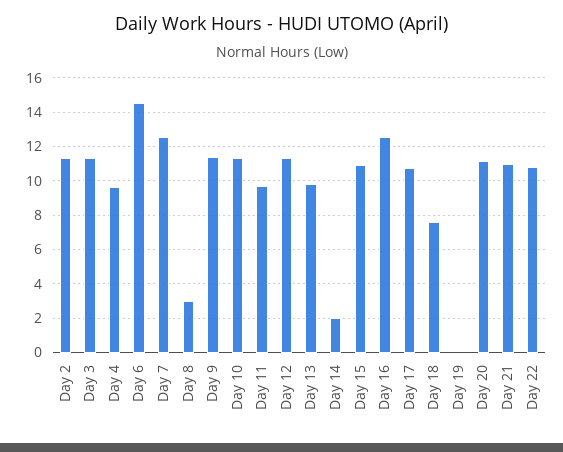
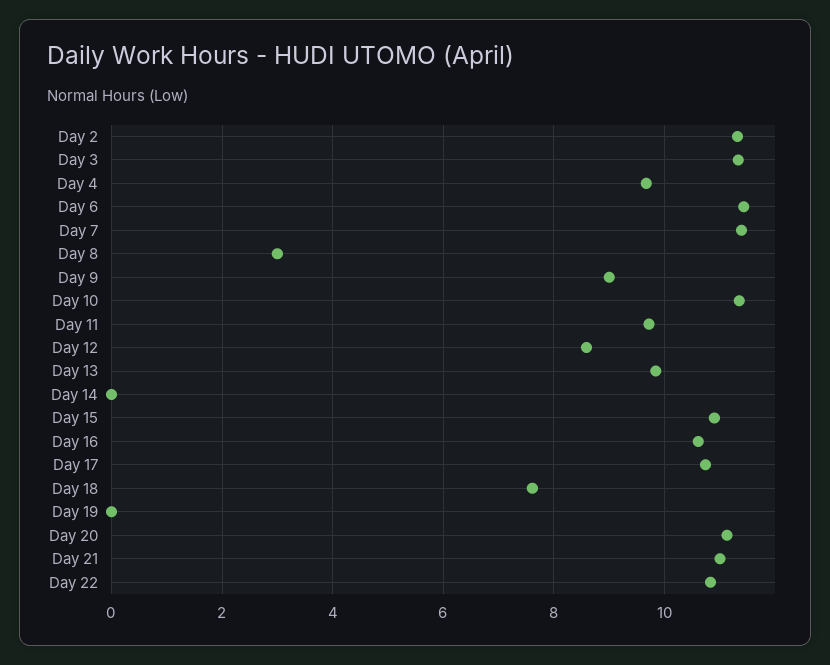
Day 6: 14.5 -> 11.4
Day 7: 12.5 -> 11.4
Day 9: 11.5 -> 9
Day 12: 11.5 -> 8.6
Day 14: 2 -> 0
Day 16: 12.5 -> 10.6

